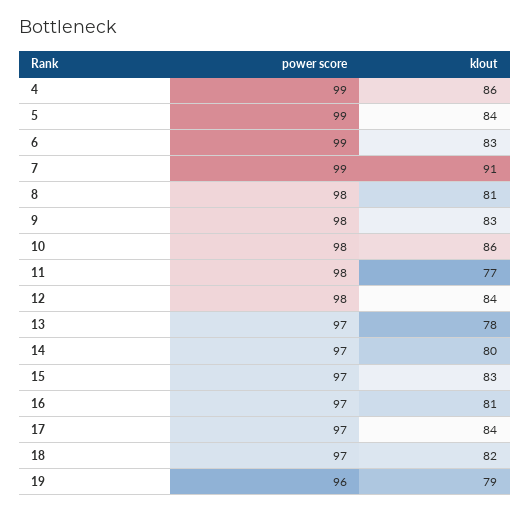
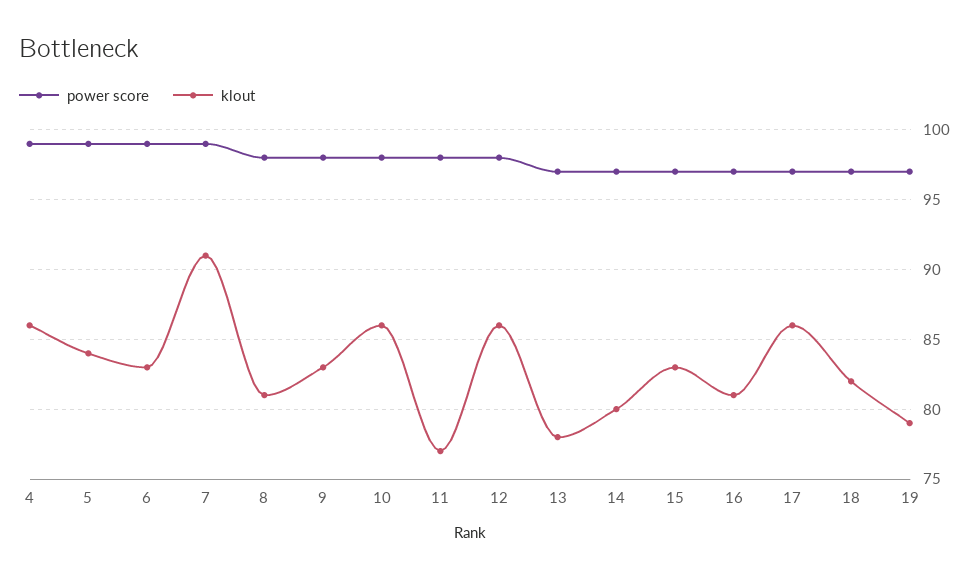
klout, 12: 84 -> 86
klout, 17: 84 -> 86
power score, 19: 96 -> 97

